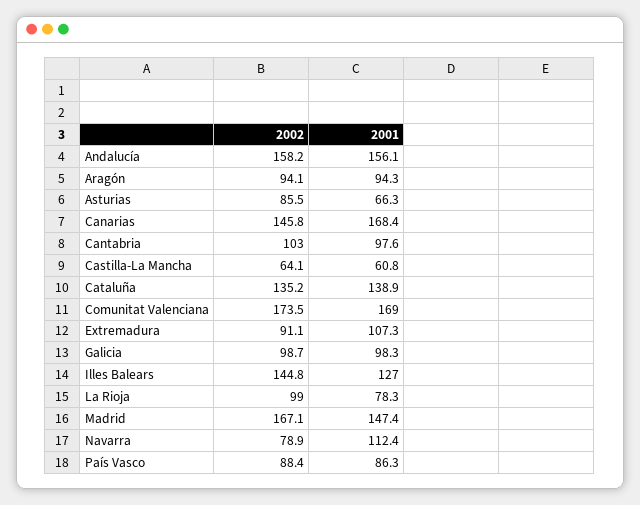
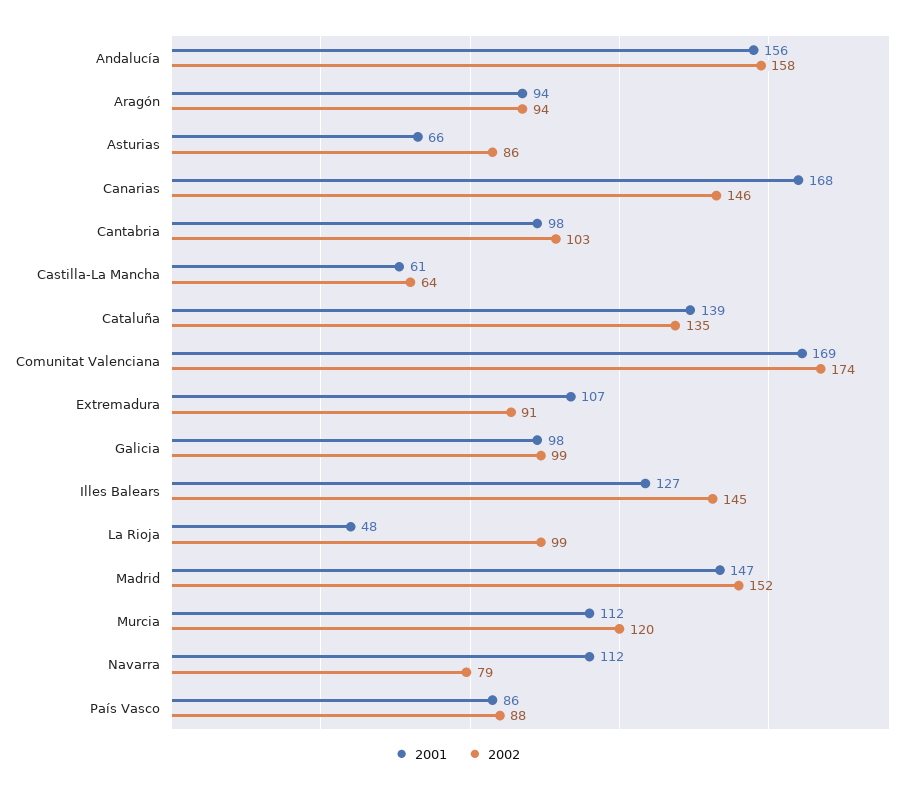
2001, La Rioja: 78.3 -> 48
2002, Madrid: 167.1 -> 152
2001, Murcia: none -> 112
2002, Murcia: none -> 120

